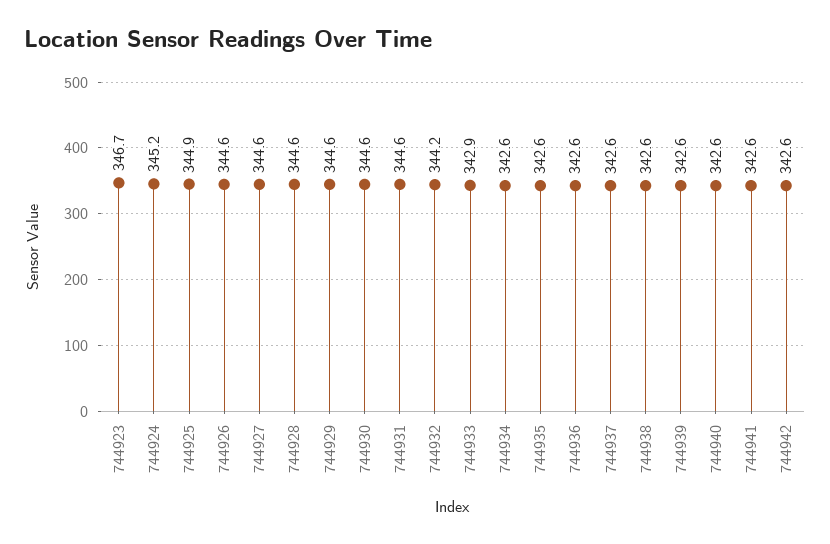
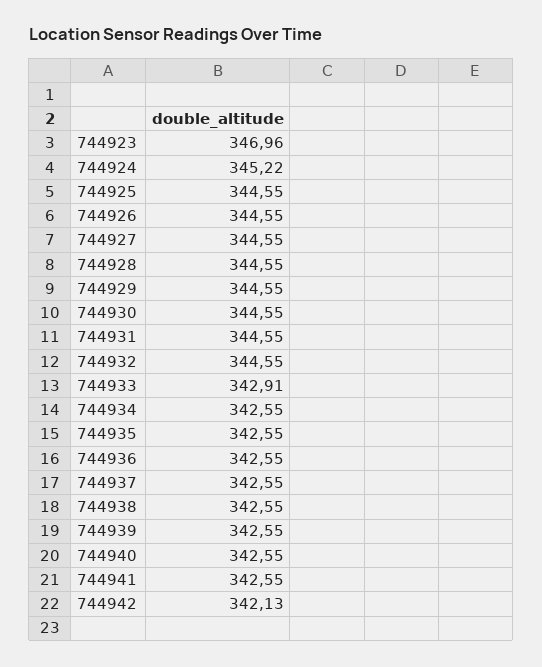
744923: 346.7 -> 346.96
744925: 344.9 -> 344.55
744932: 344.2 -> 344.55
744942: 342.6 -> 342.13

